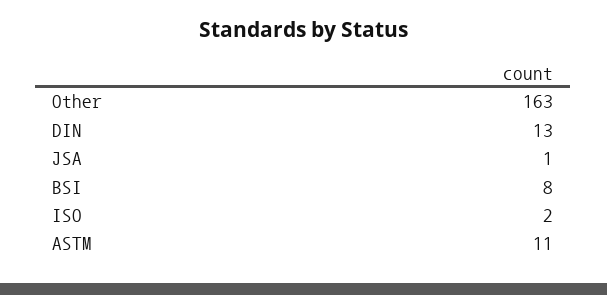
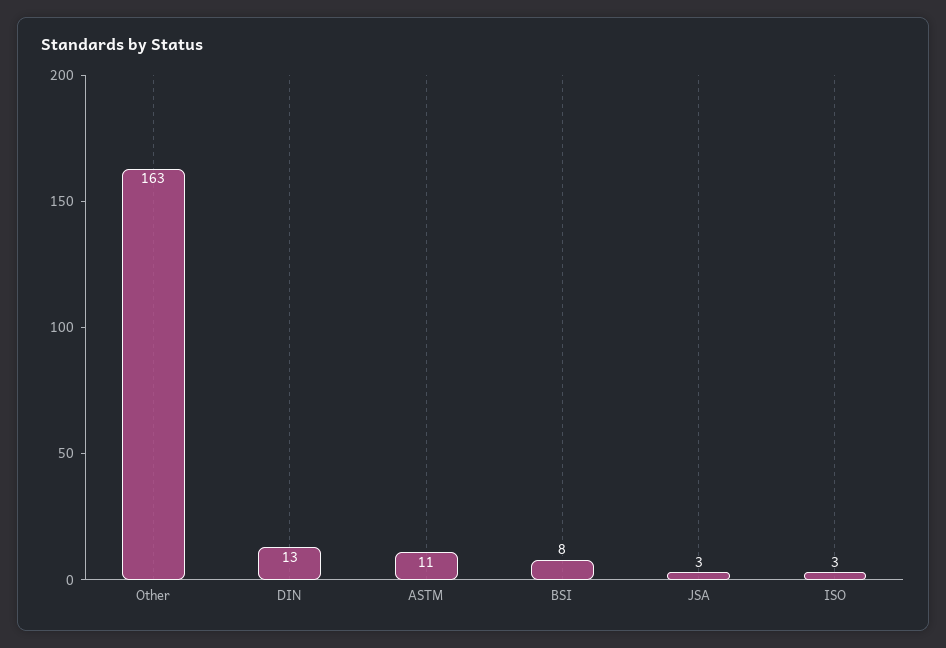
JSA: 1 -> 3
ISO: 2 -> 3

